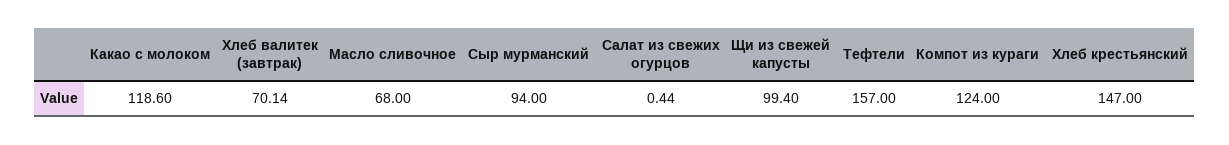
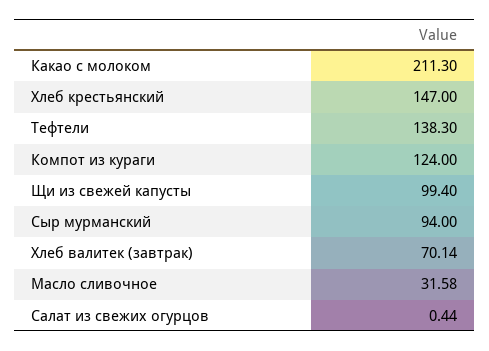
Какао с молоком: 118.6 -> 211.3
Масло сливочное: 68 -> 31.58
Тефтели: 157 -> 138.3

